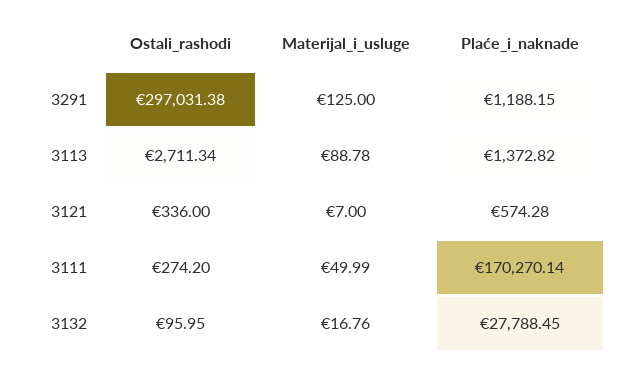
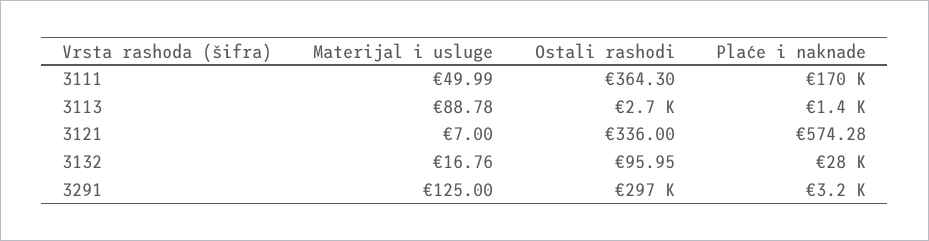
Plaće_i_naknade, 3291: 1188.15 -> 3200
Ostali_rashodi, 3111: 274.2 -> 364.3

